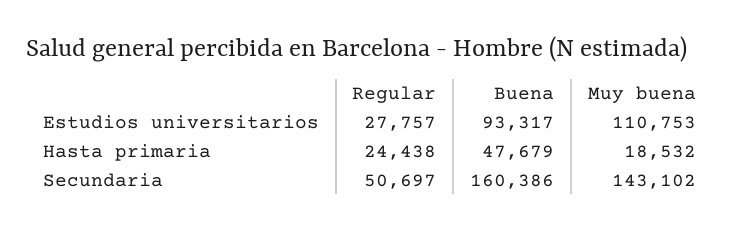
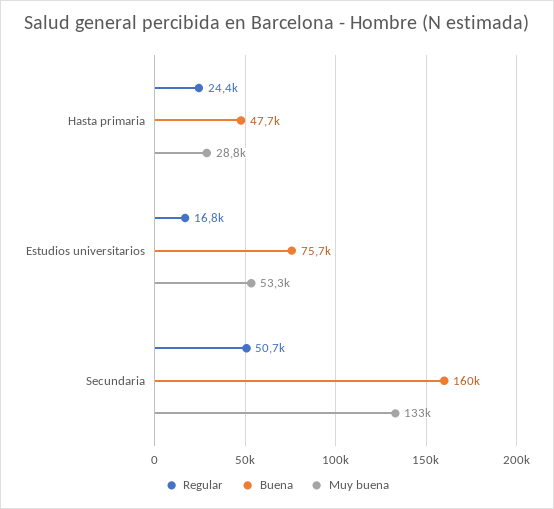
Regular, Estudios universitarios: 27757 -> 16800
Buena, Estudios universitarios: 93317 -> 75700
Muy buena, Estudios universitarios: 110753 -> 53300
Muy buena, Hasta primaria: 18532 -> 28800
Muy buena, Secundaria: 143102 -> 133000

